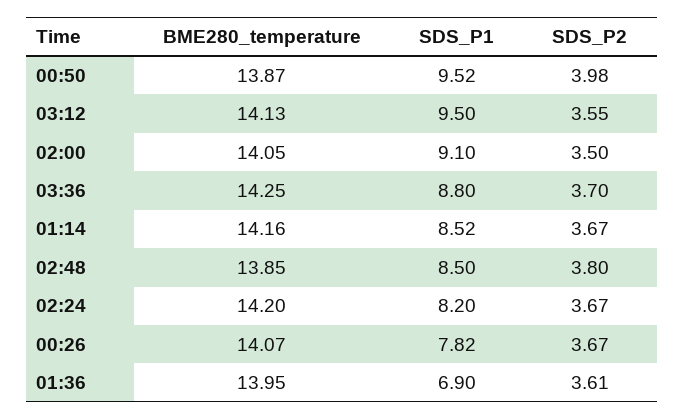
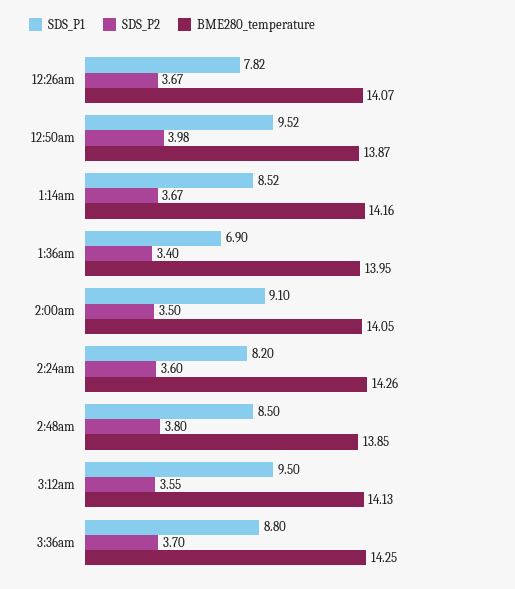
BME280_temperature, 02:24: 14.2 -> 14.26
SDS_P2, 02:24: 3.67 -> 3.6
SDS_P2, 01:36: 3.61 -> 3.4

